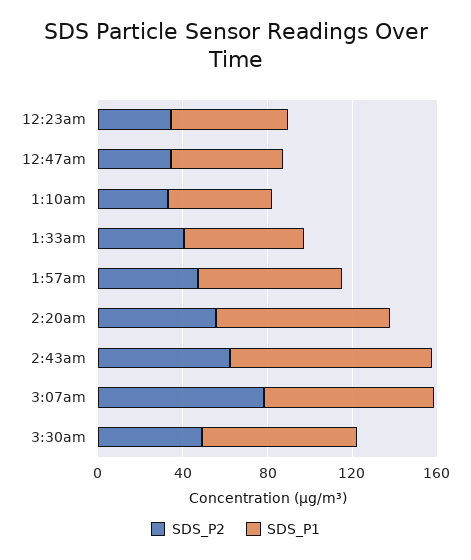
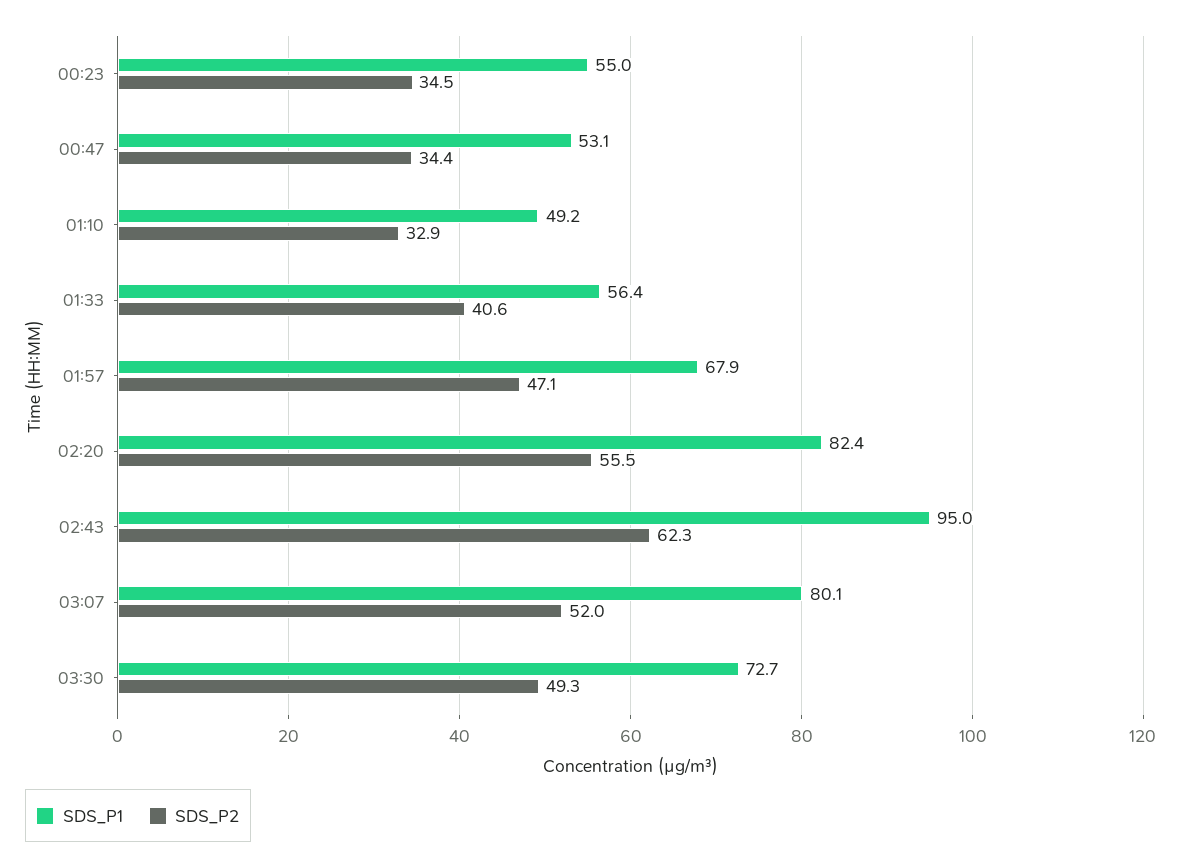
SDS_P2, 3:07am: 80 -> 52

